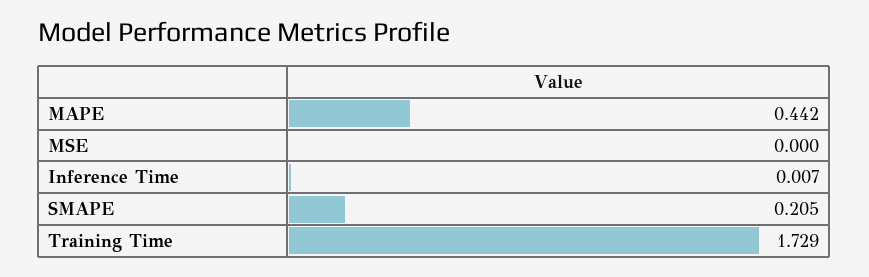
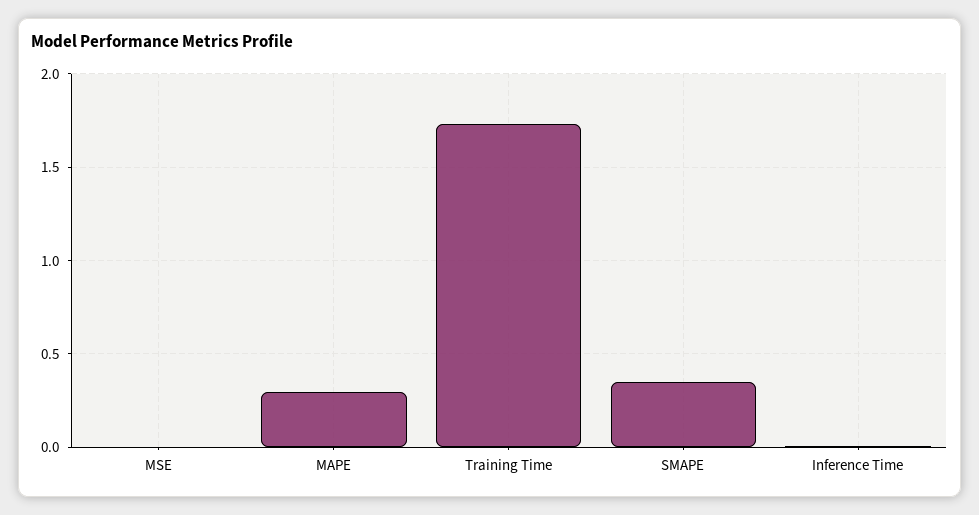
MAPE: 0.442 -> 0.3
SMAPE: 0.205 -> 0.35

